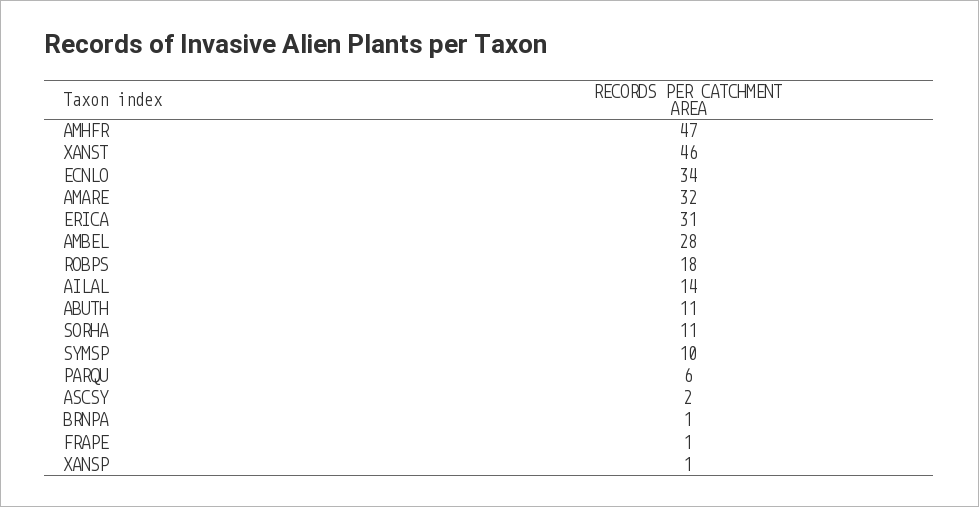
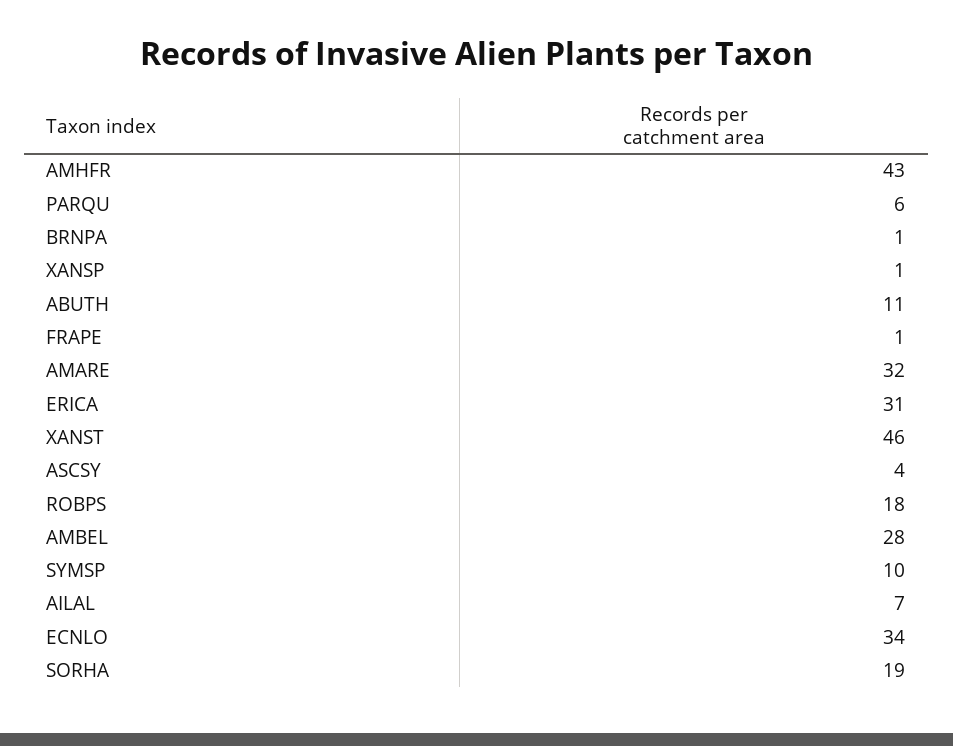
AMHFR: 47 -> 43
AILAL: 14 -> 7
SORHA: 11 -> 19
ASCSY: 2 -> 4

